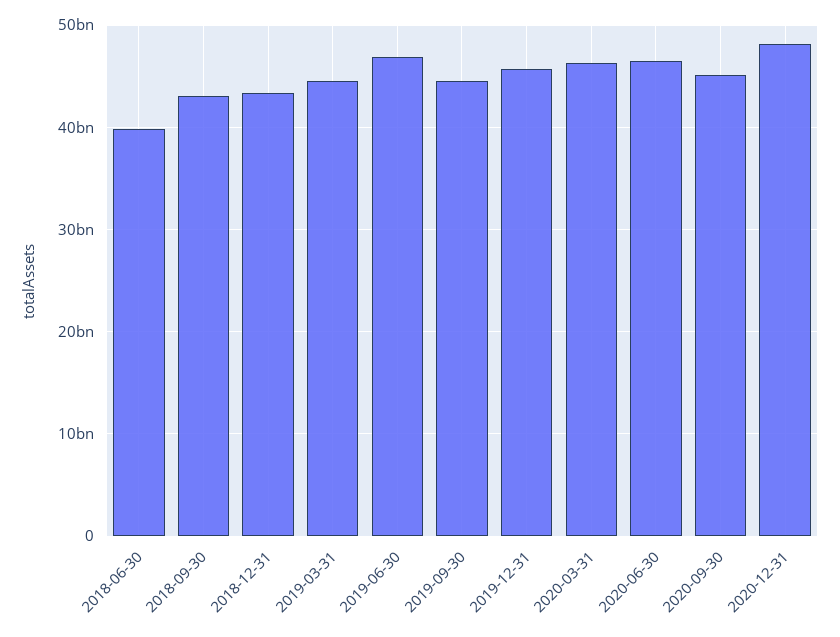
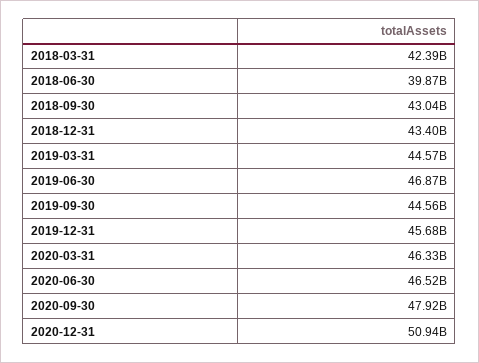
2020-09-30: 45000000000 -> 47920000000
2020-12-31: 48000000000 -> 50940000000
2018-03-31: none -> 42390000000

